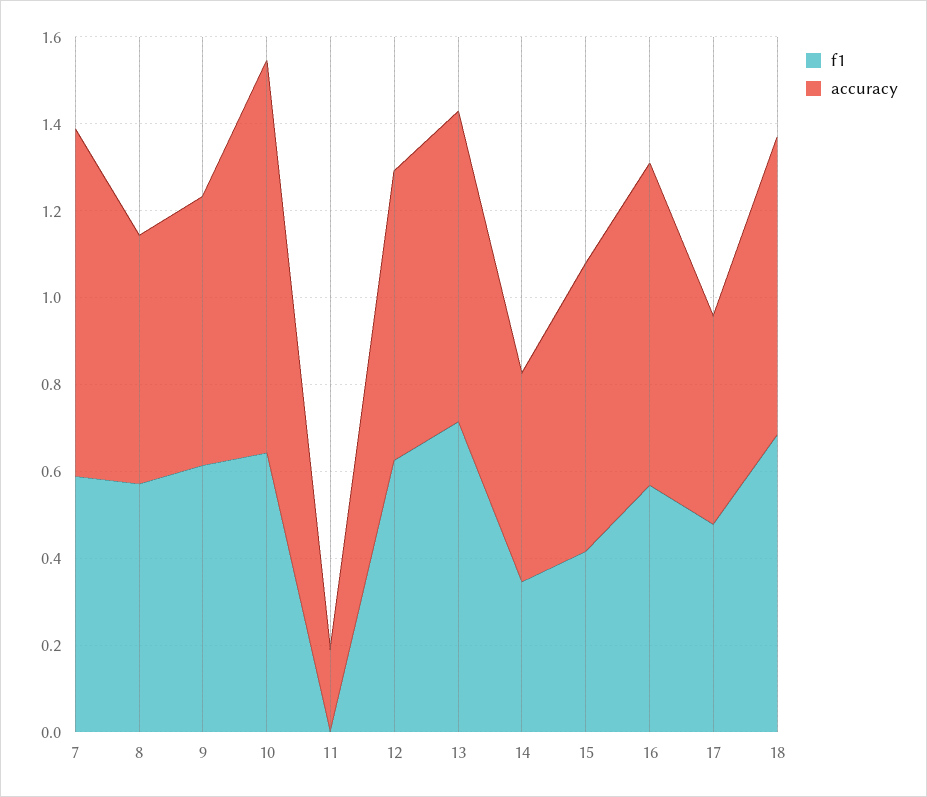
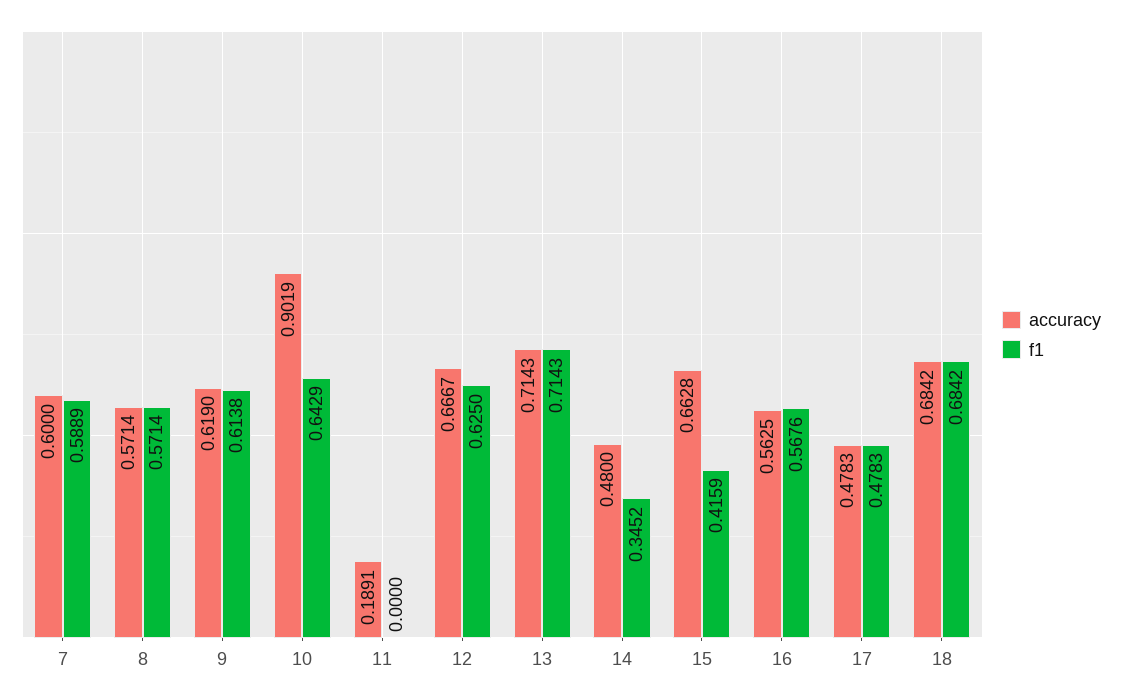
accuracy, 7: 0.8 -> 0.6
accuracy, 16: 0.75 -> 0.5625

